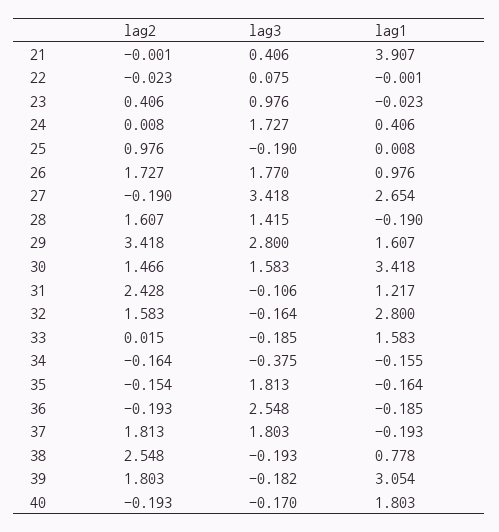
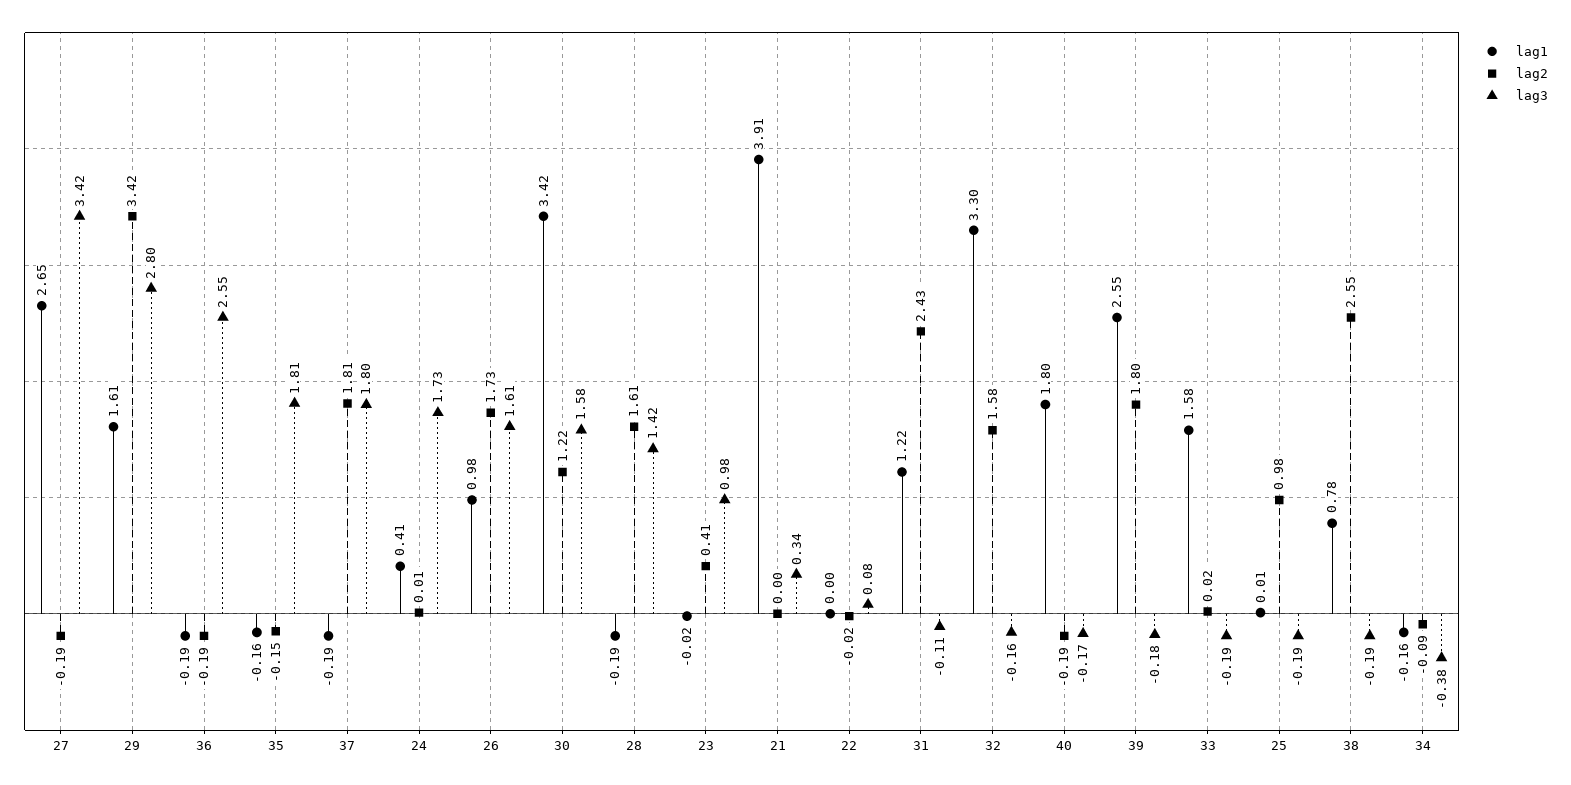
lag3, 21: 0.406 -> 0.34
lag3, 26: 1.77 -> 1.61
lag2, 30: 1.466 -> 1.22
lag1, 32: 2.8 -> 3.3
lag2, 34: -0.164 -> -0.09
lag1, 39: 3.054 -> 2.55

